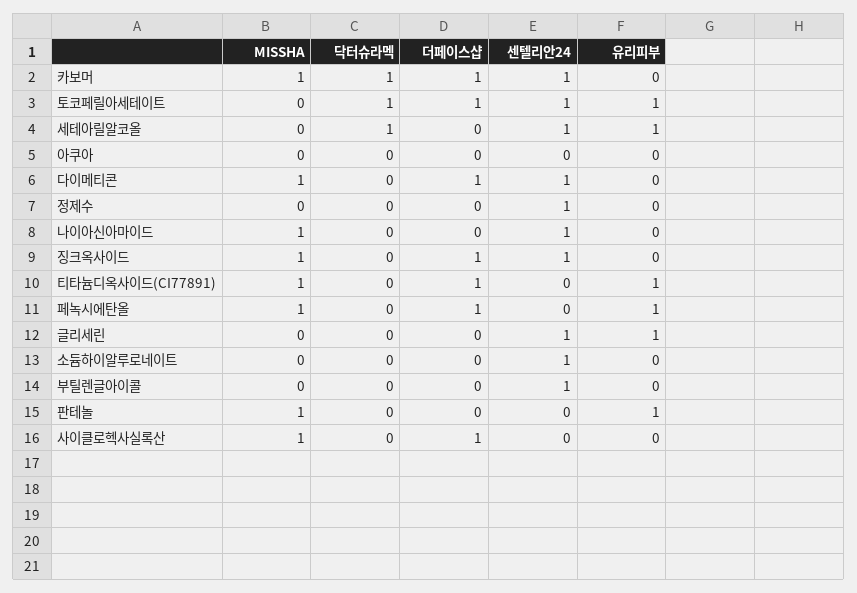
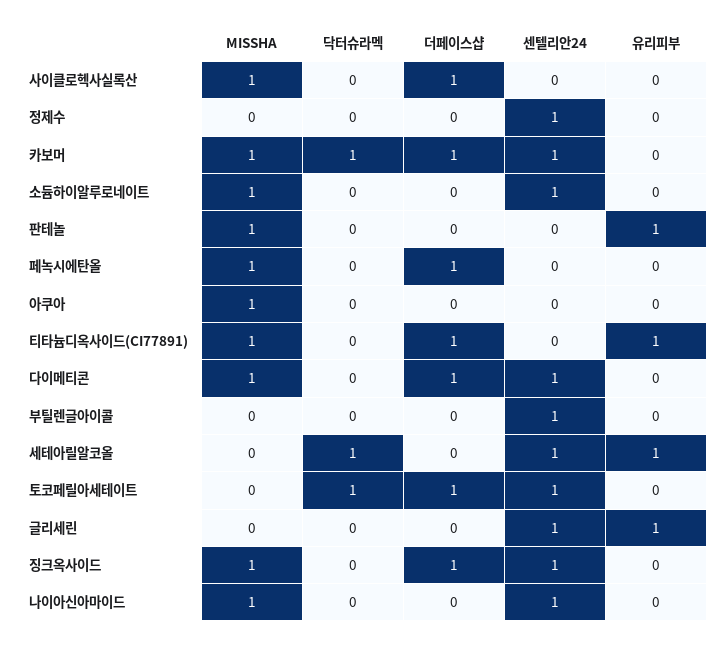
유리피부, 토코페릴아세테이트: 1 -> 0
MISSHA, 아쿠아: 0 -> 1
유리피부, 페녹시에탄올: 1 -> 0
MISSHA, 소듐하이알루로네이트: 0 -> 1

